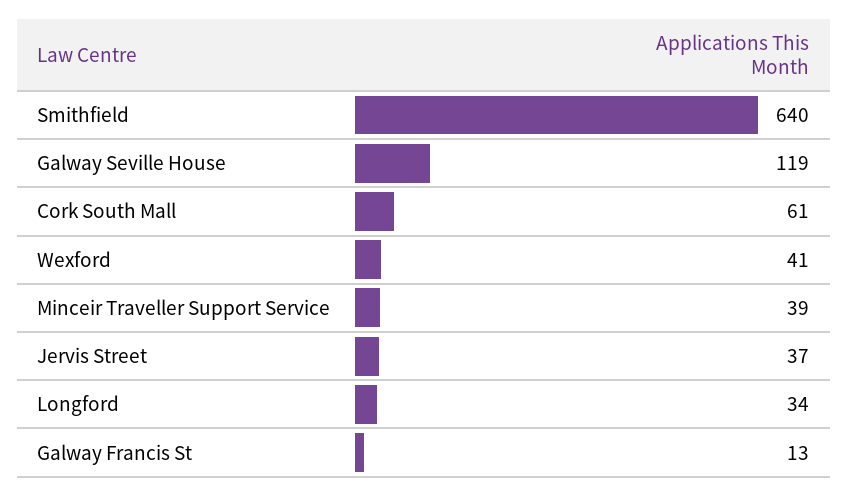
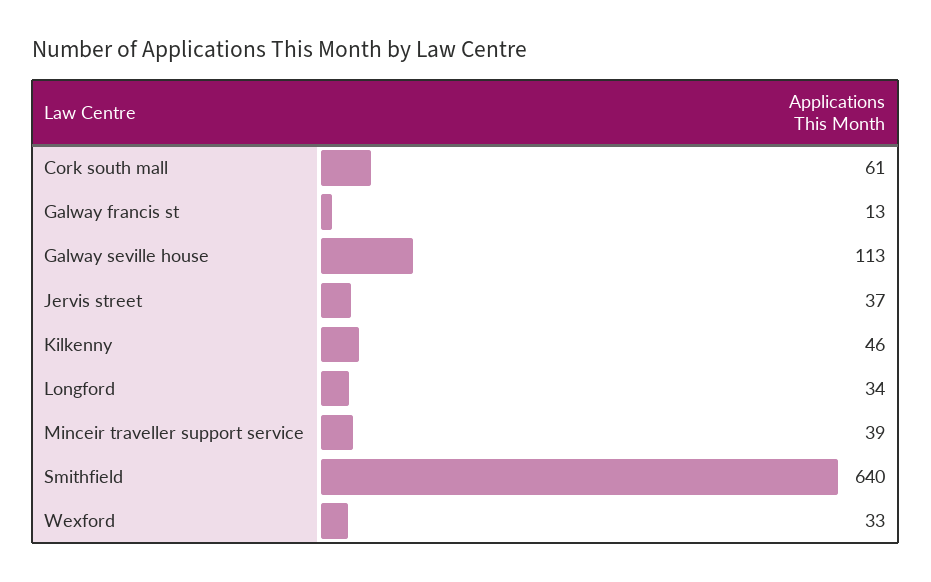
Galway Seville House: 119 -> 113
Wexford: 41 -> 33
Kilkenny: none -> 46

